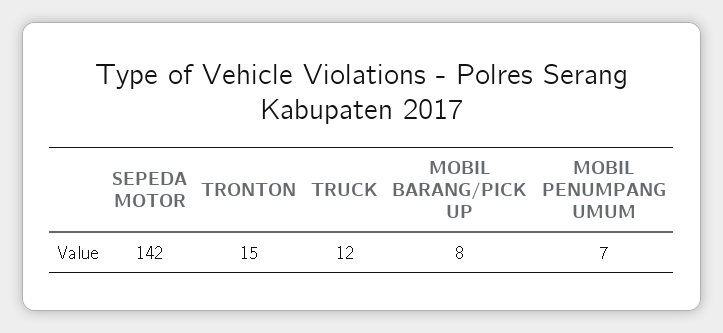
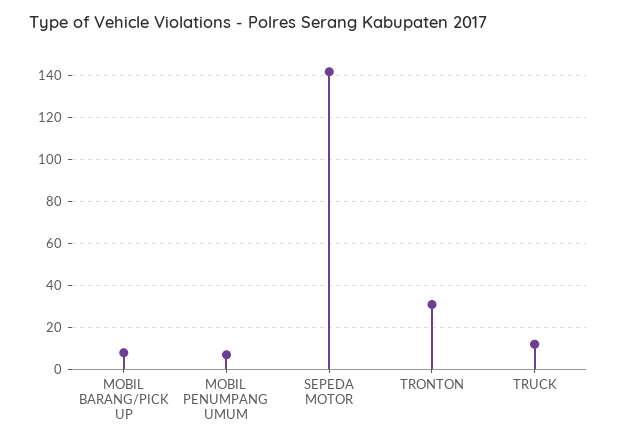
TRONTON: 15 -> 30

